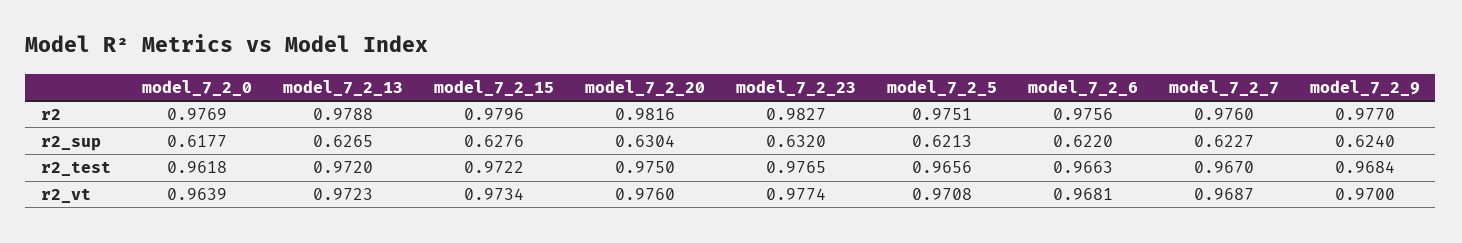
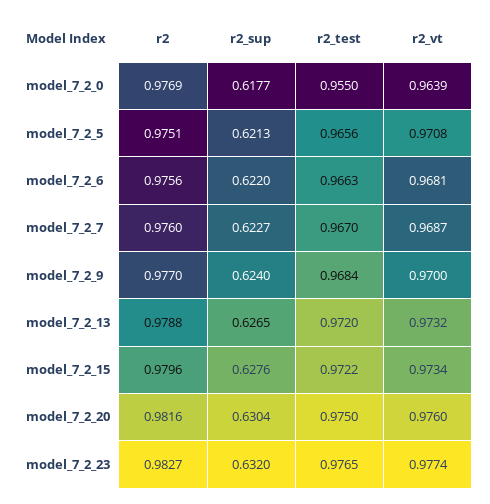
model_7_2_0, r2_test: 0.9618 -> 0.955
model_7_2_13, r2_vt: 0.9723 -> 0.9732

